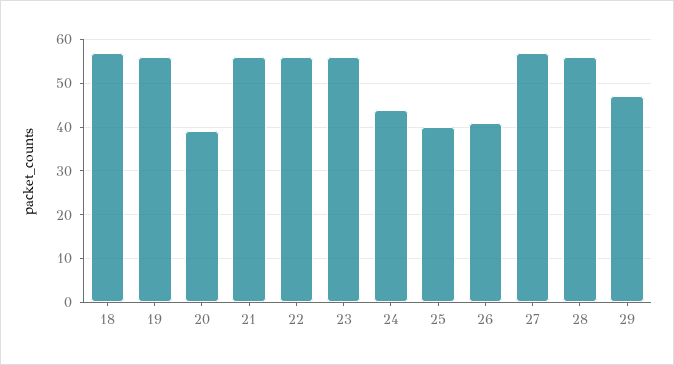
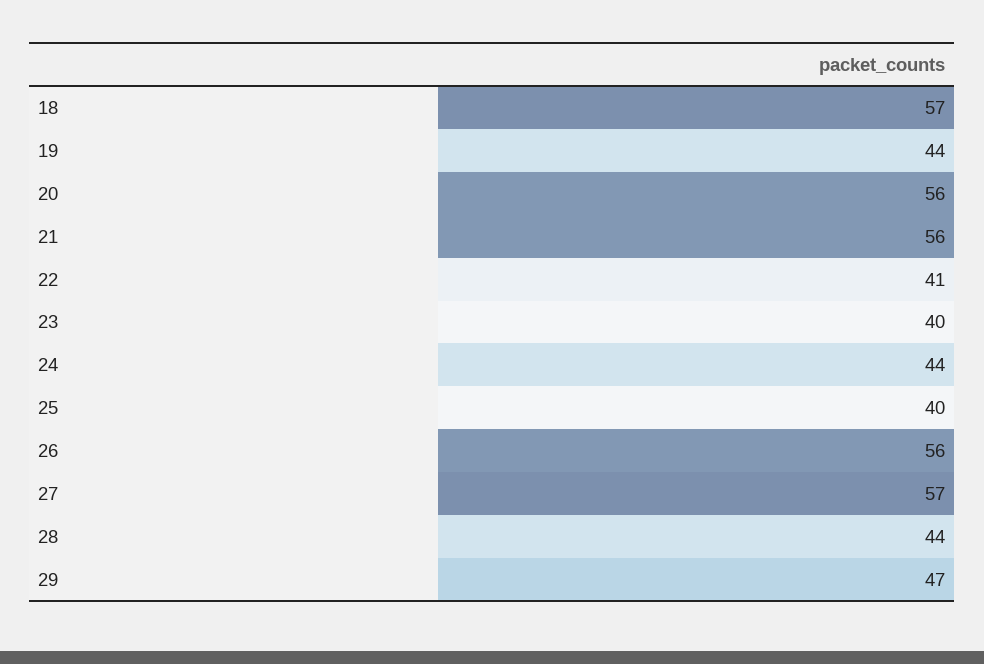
19: 55 -> 44
20: 40 -> 56
22: 55 -> 41
23: 55 -> 40
26: 40 -> 56
28: 55 -> 44

